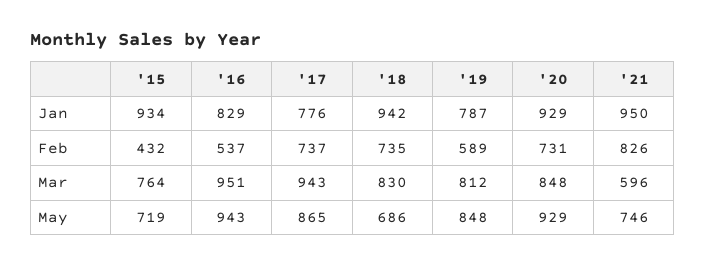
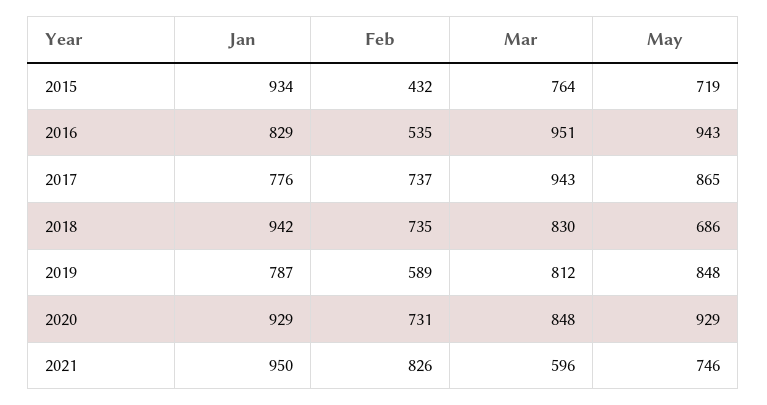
'16, Feb: 537 -> 535

